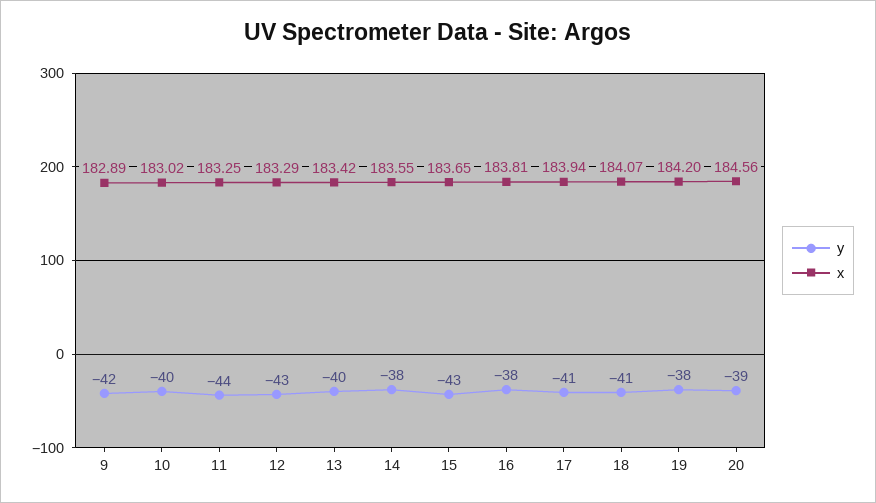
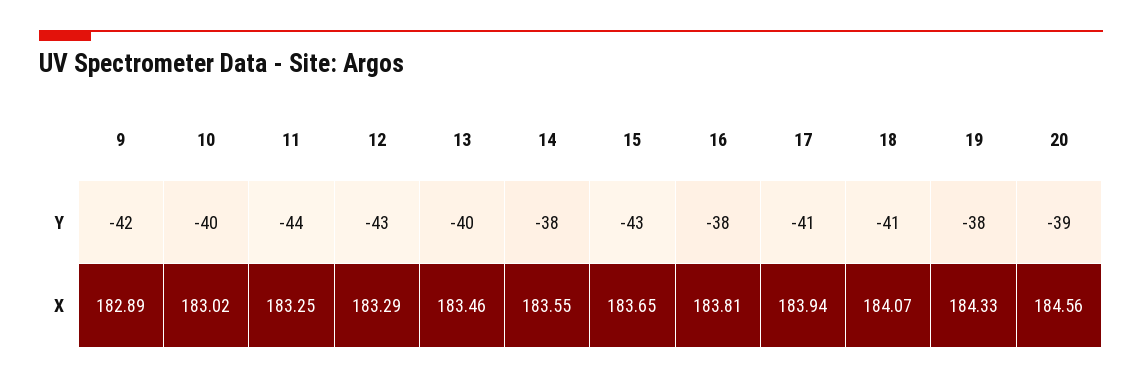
x, 13: 183.42 -> 183.46
x, 19: 184.2 -> 184.33

